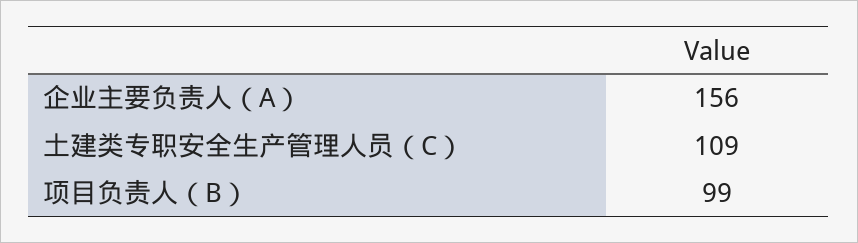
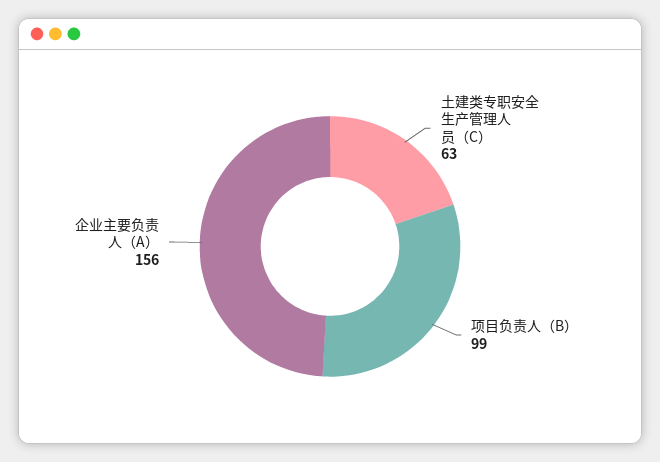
土建类专职安全生产管理人员（C）: 109 -> 63

